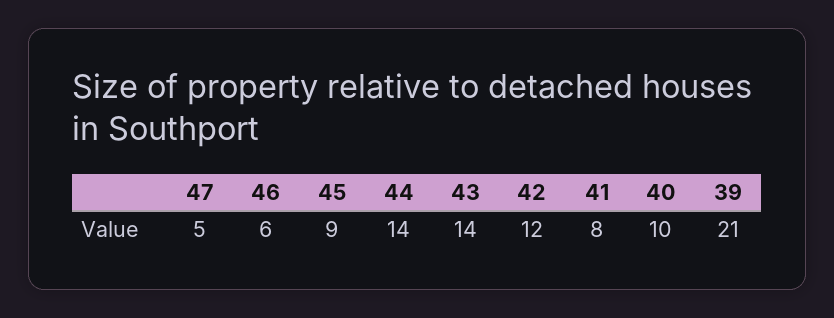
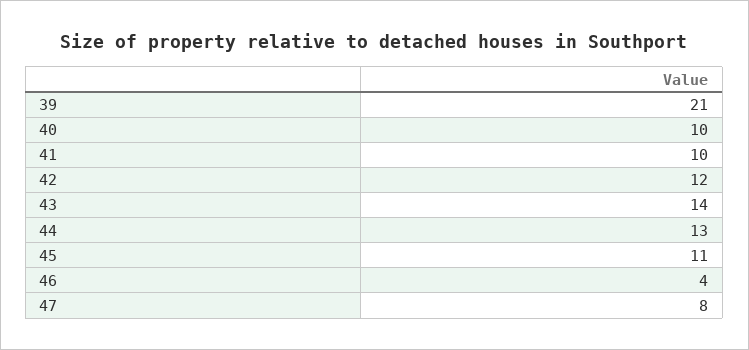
47: 5 -> 8
46: 6 -> 4
45: 9 -> 11
44: 14 -> 13
41: 8 -> 10

